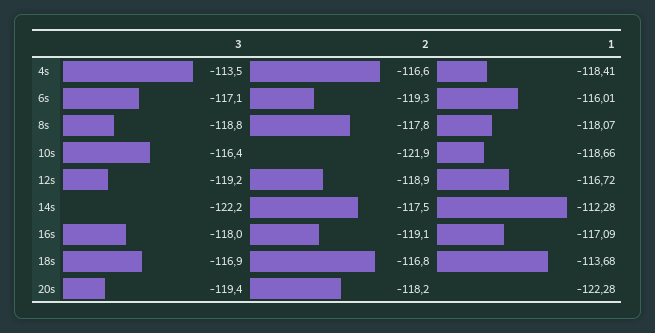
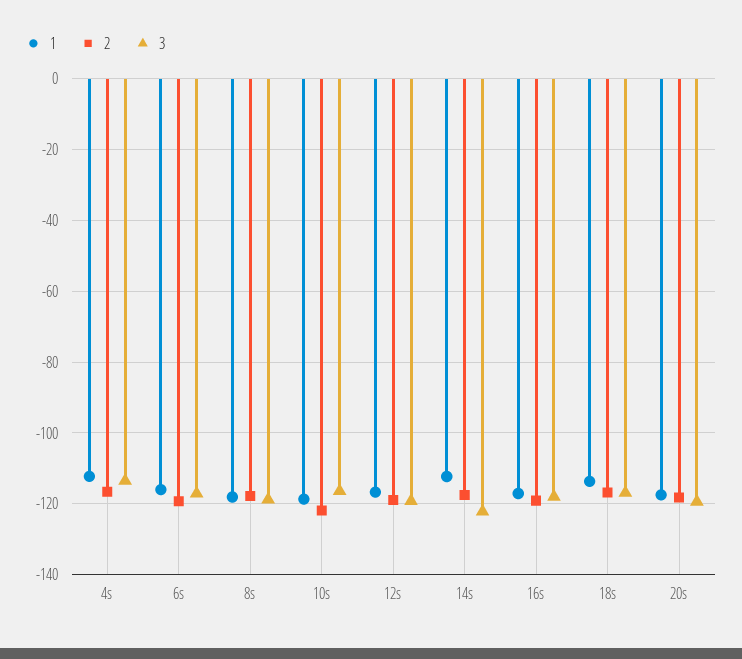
1, 4s: -118.41 -> -112
1, 20s: -122.28 -> -118

